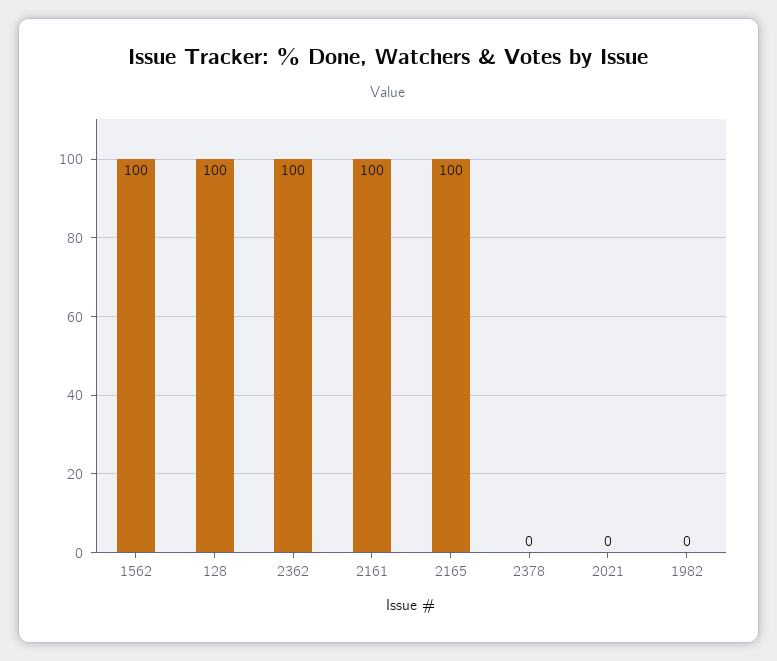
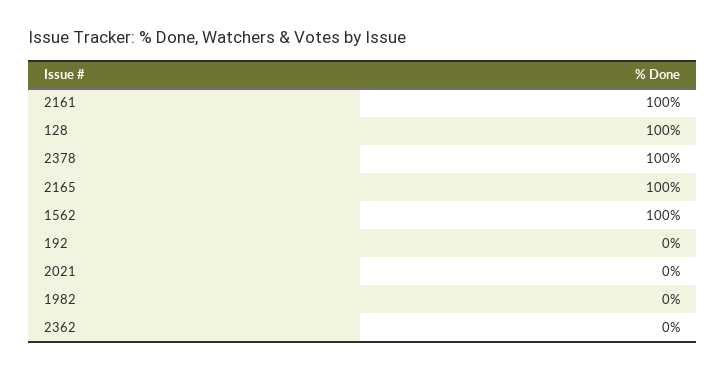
2362: 100 -> 0
2378: 0 -> 100
192: none -> 0

